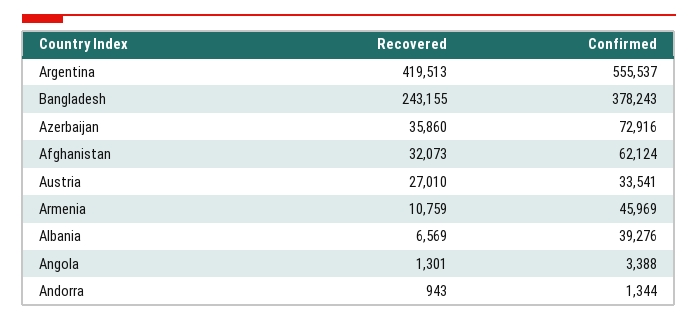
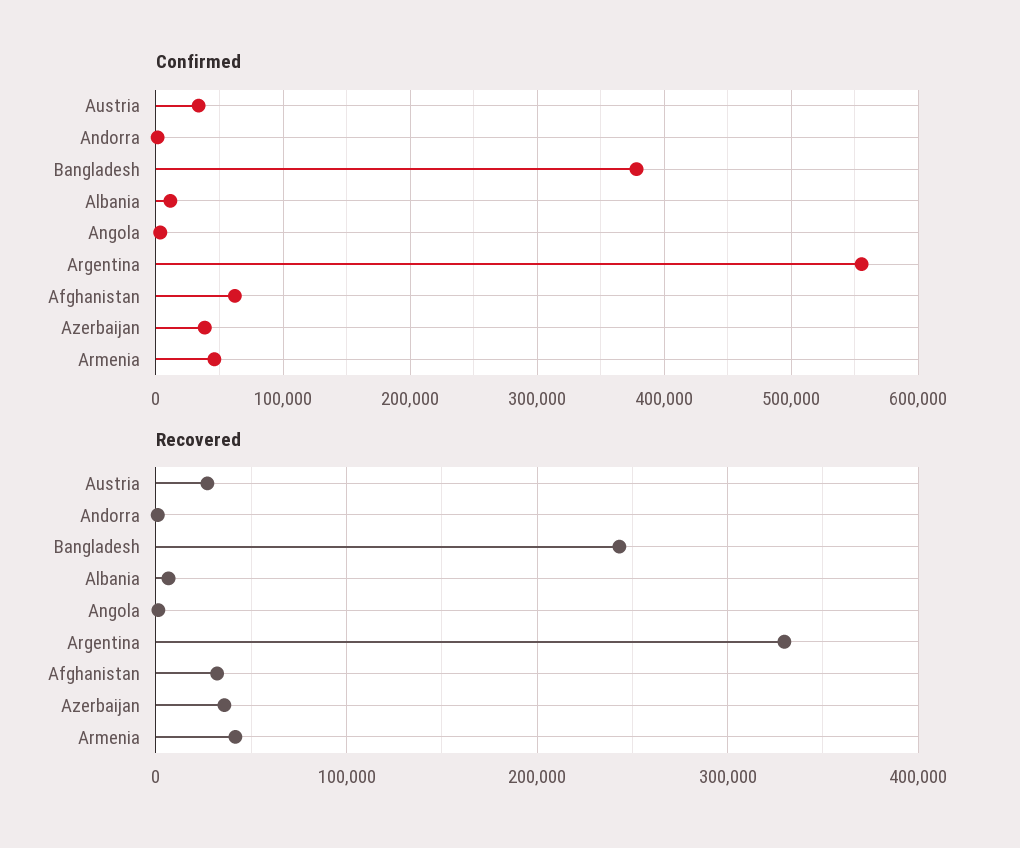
Recovered, Argentina: 419513 -> 330000
Confirmed, Azerbaijan: 72916 -> 40000
Recovered, Armenia: 10759 -> 40000
Confirmed, Albania: 39276 -> 10000

